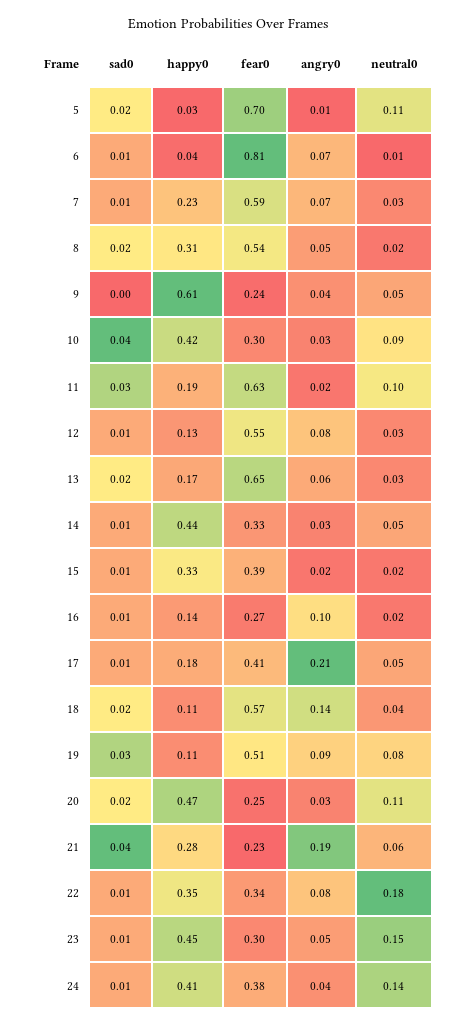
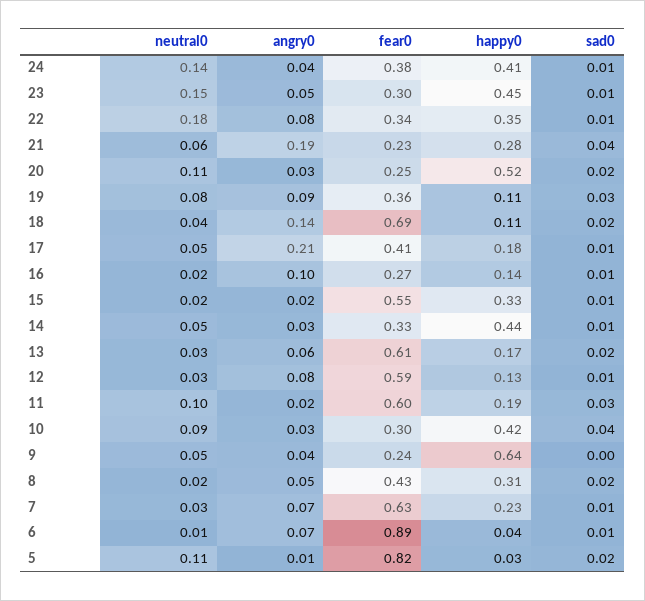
fear0, 5: 0.7 -> 0.82
fear0, 6: 0.81 -> 0.89
fear0, 7: 0.59 -> 0.63
fear0, 8: 0.54 -> 0.43
happy0, 9: 0.61 -> 0.64
fear0, 11: 0.63 -> 0.6
fear0, 12: 0.55 -> 0.59
fear0, 13: 0.65 -> 0.61
fear0, 15: 0.39 -> 0.55
fear0, 18: 0.57 -> 0.69
fear0, 19: 0.51 -> 0.36
happy0, 20: 0.47 -> 0.52

